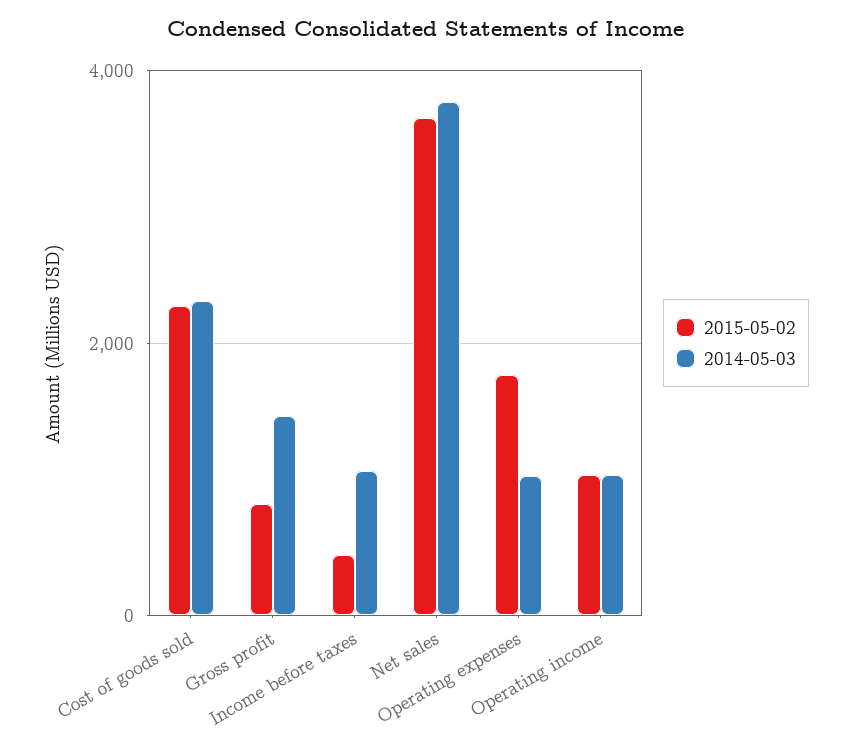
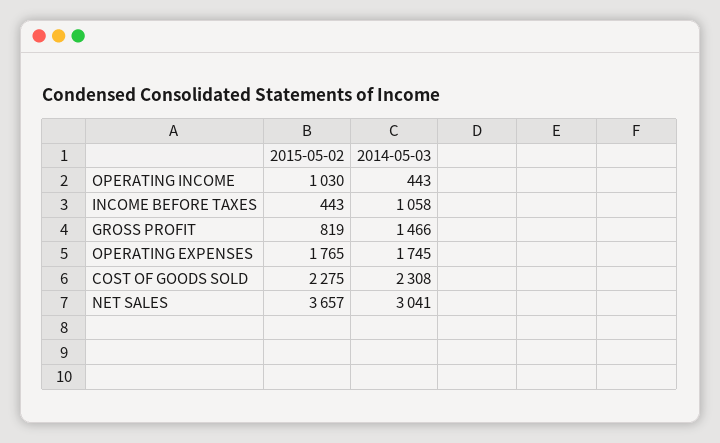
2014-05-03, Net sales: 3800 -> 3041
2014-05-03, Operating expenses: 1000 -> 1745
2014-05-03, Operating income: 1000 -> 443

